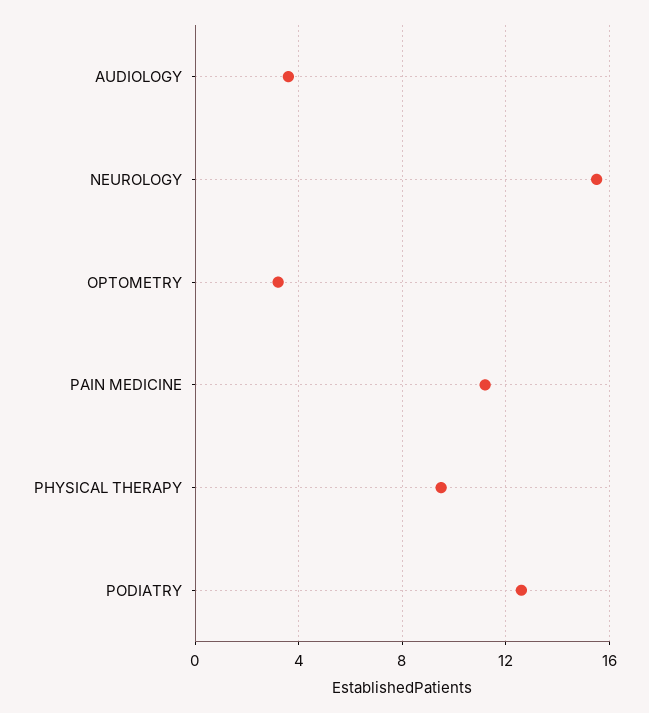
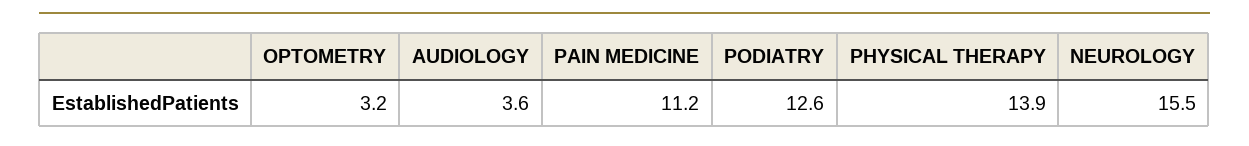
PHYSICAL THERAPY: 9.5 -> 13.9

